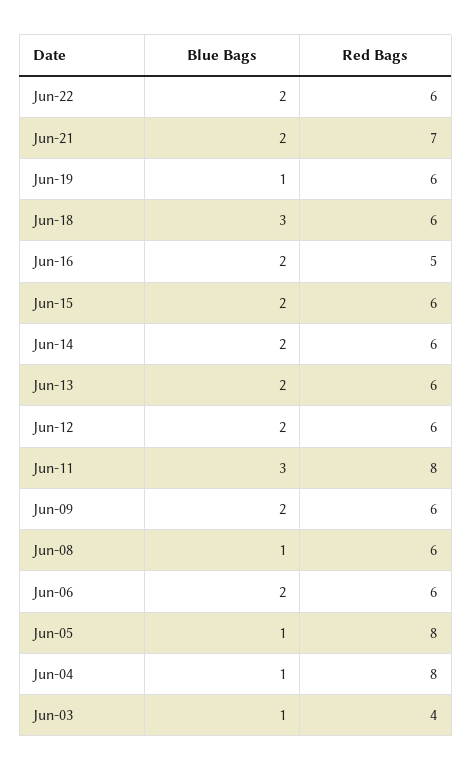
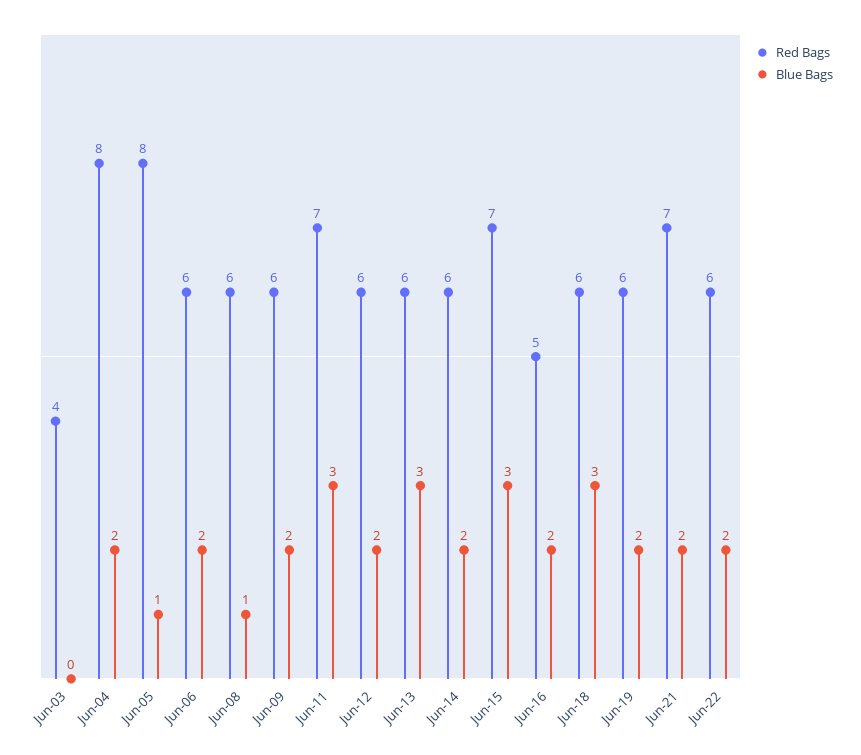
Blue Bags, Jun-19: 1 -> 2
Blue Bags, Jun-15: 2 -> 3
Red Bags, Jun-15: 6 -> 7
Blue Bags, Jun-13: 2 -> 3
Red Bags, Jun-11: 8 -> 7
Blue Bags, Jun-04: 1 -> 2
Blue Bags, Jun-03: 1 -> 0

